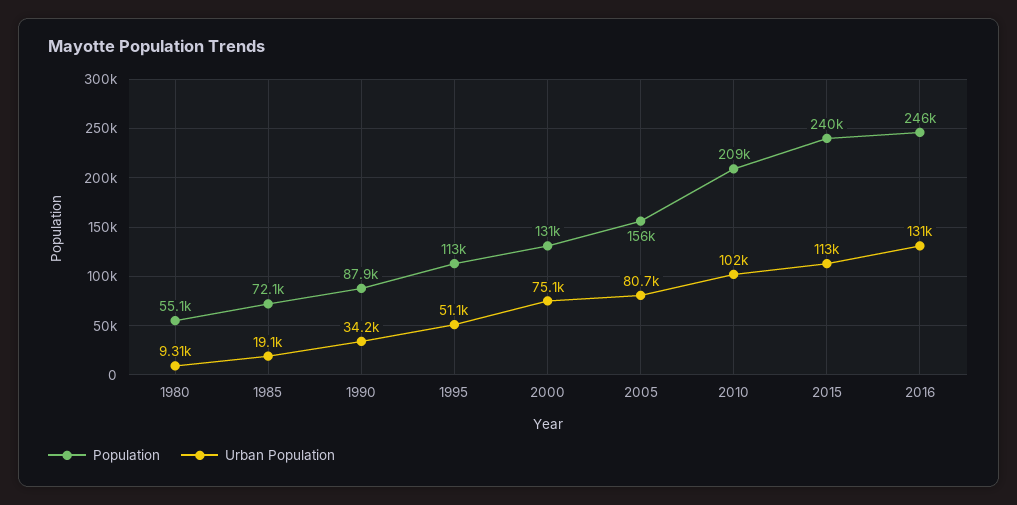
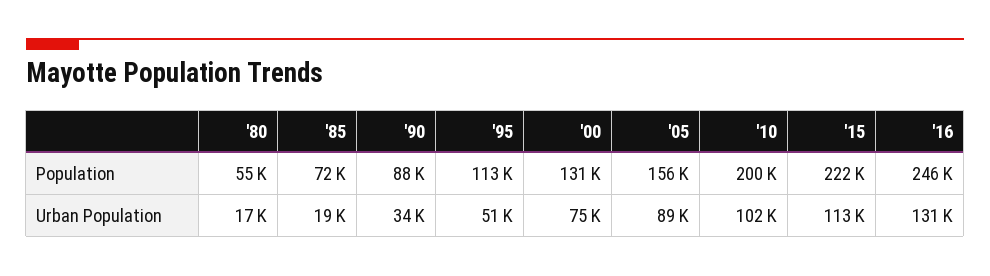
Urban Population, 1980: 9310 -> 17000
Urban Population, 2005: 80700 -> 89000
Population, 2010: 209000 -> 200000
Population, 2015: 240000 -> 222000

